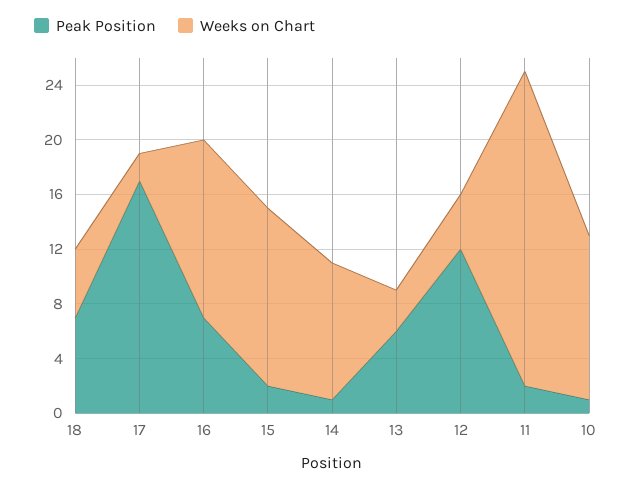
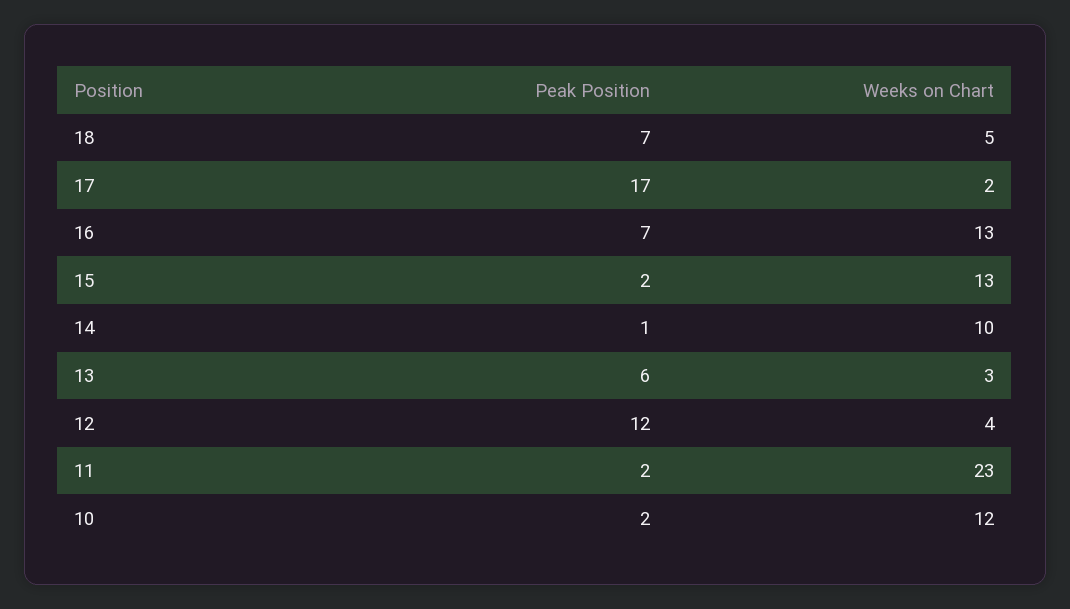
Peak Position, 10: 1 -> 2

